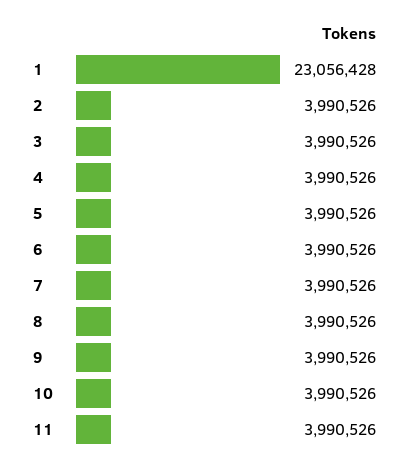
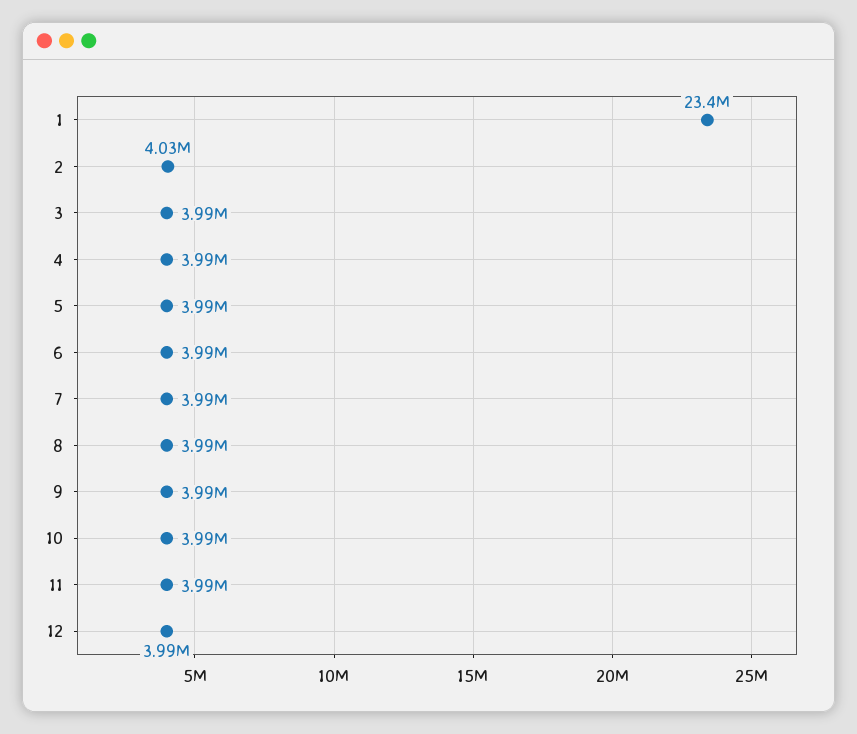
1: 23056428 -> 23400000
2: 3990526 -> 4030000
12: none -> 3990000

